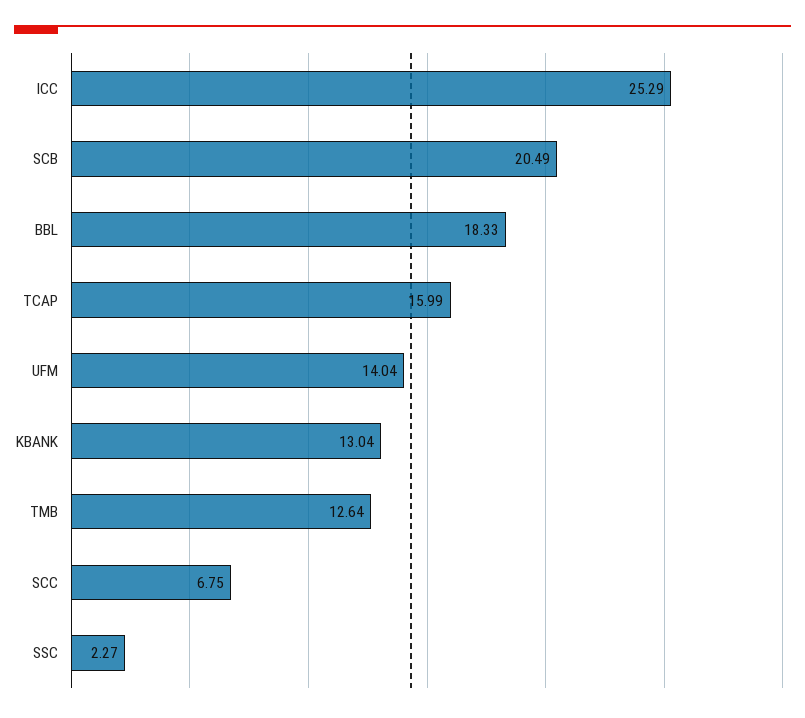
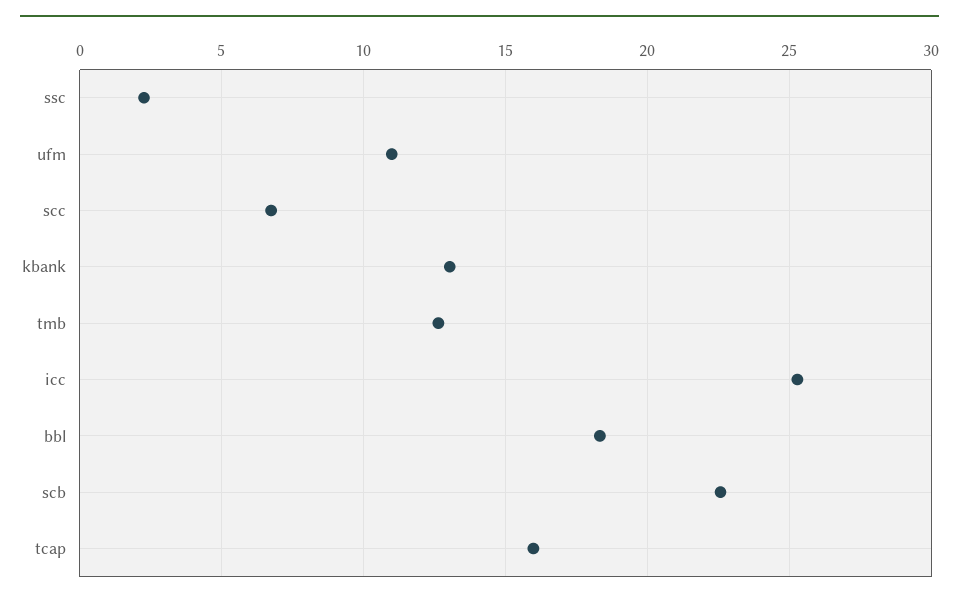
SCB: 20.49 -> 22.5
UFM: 14.04 -> 11

